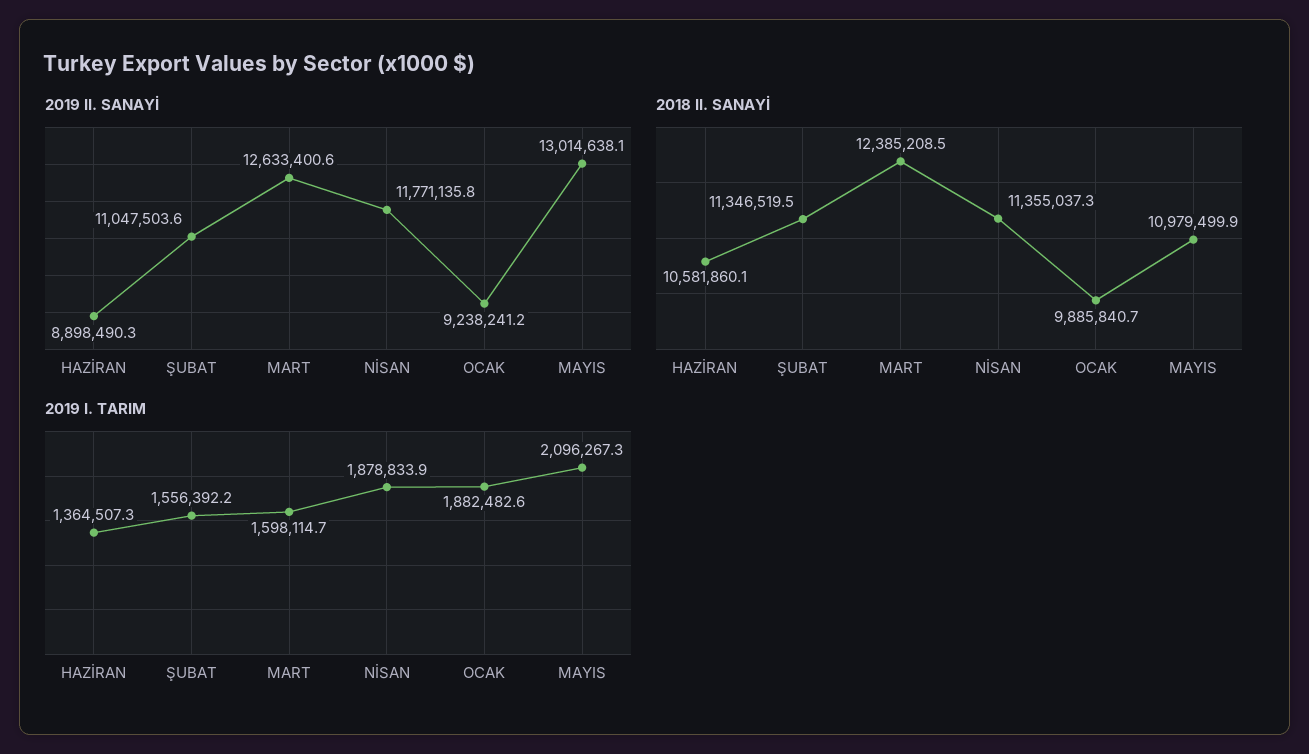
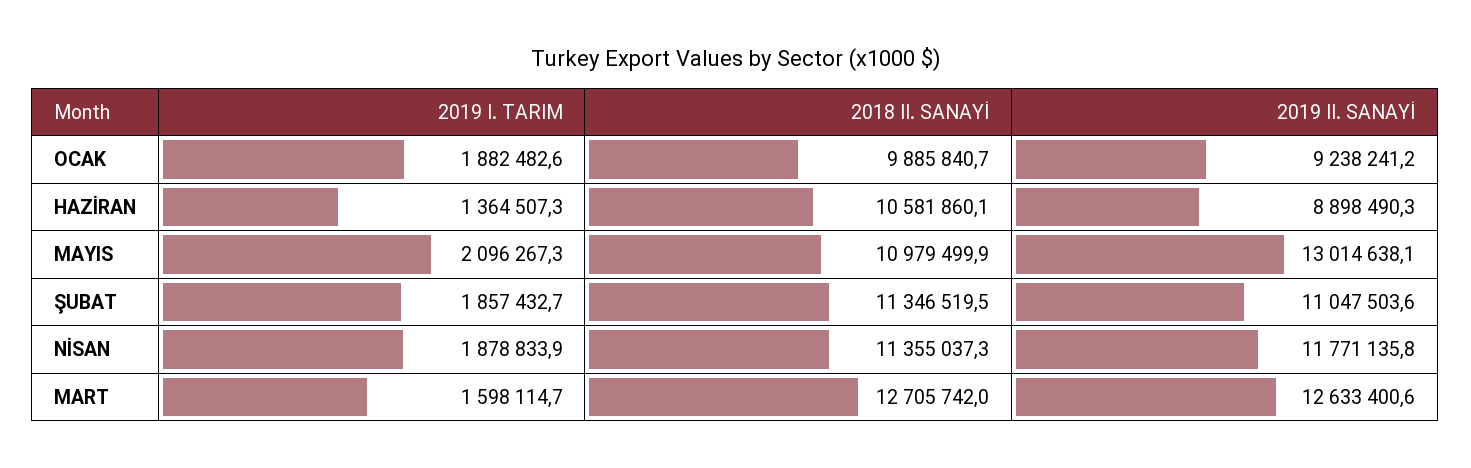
2018 II. SANAYİ, MART: 12385208.5 -> 12705742
2019 I. TARIM, ŞUBAT: 1556392.2 -> 1857432.7

